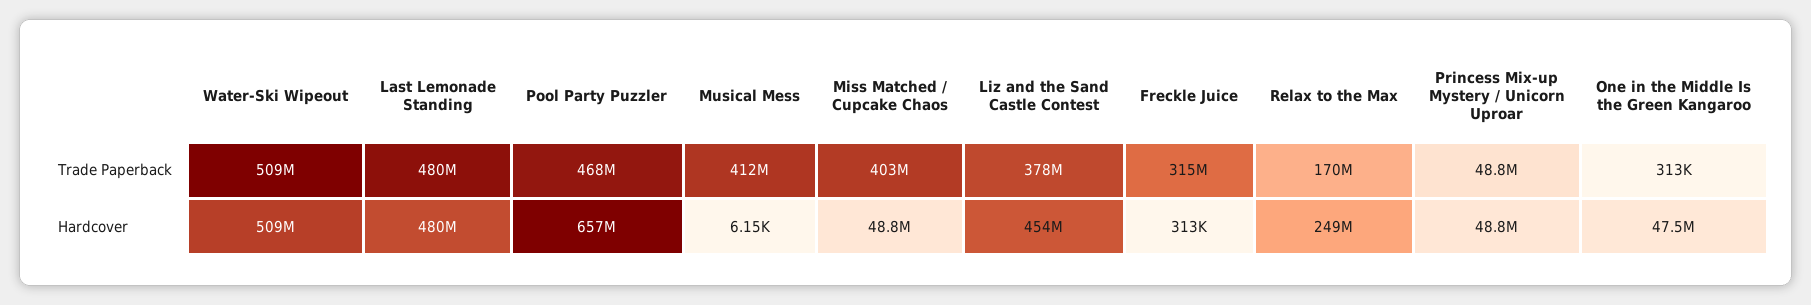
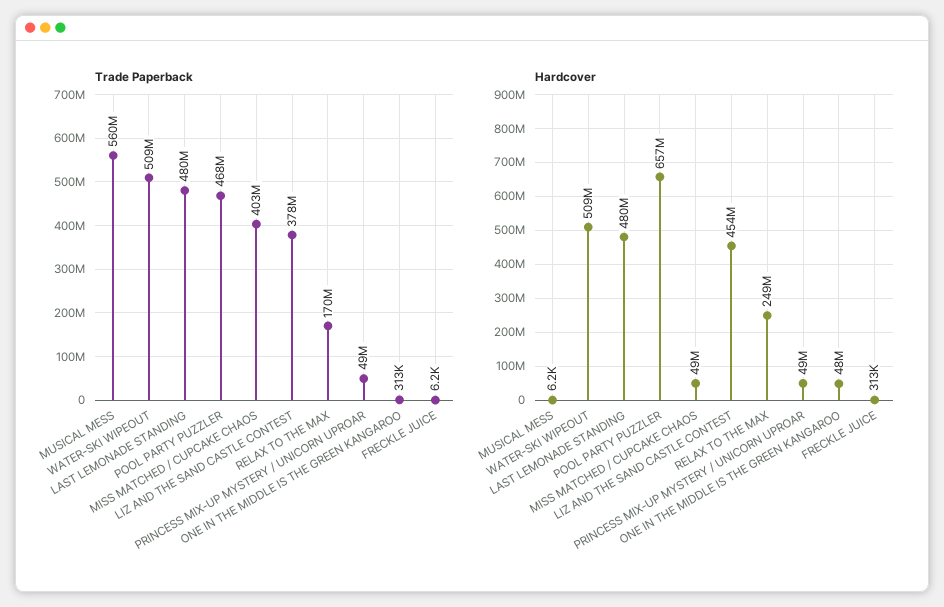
Trade Paperback, Musical Mess: 412000000 -> 560000000
Trade Paperback, Freckle Juice: 315000000 -> 6200

